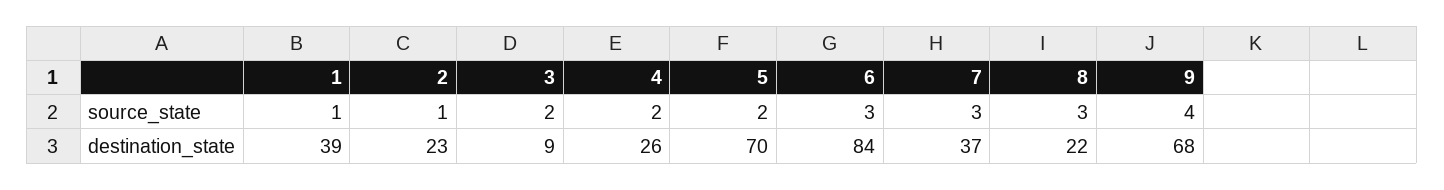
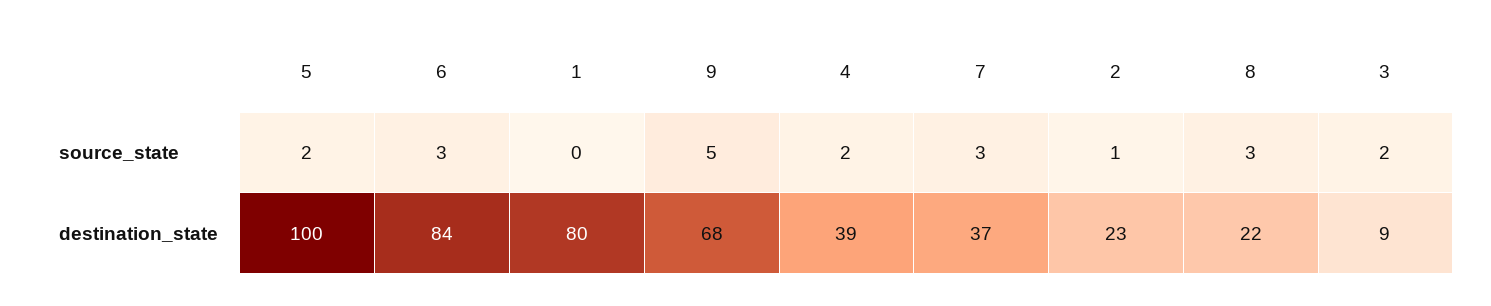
1, source_state: 1 -> 0
9, source_state: 4 -> 5
1, destination_state: 39 -> 80
4, destination_state: 26 -> 39
5, destination_state: 70 -> 100

